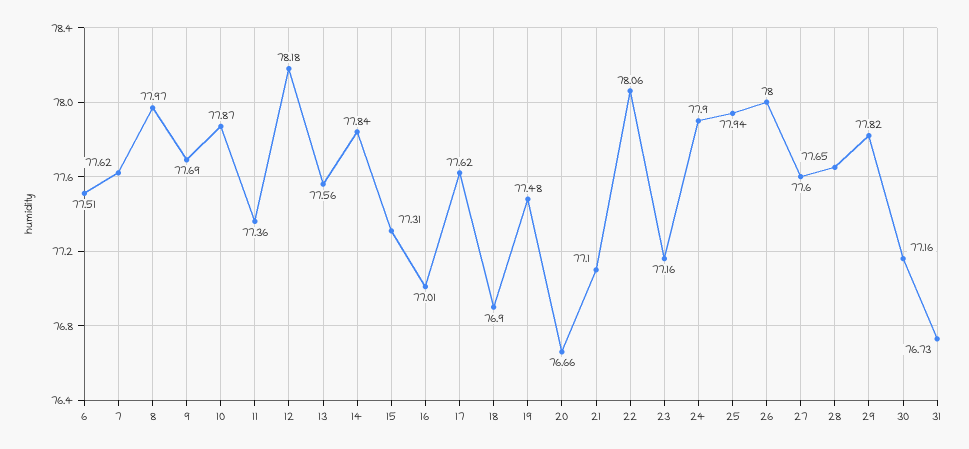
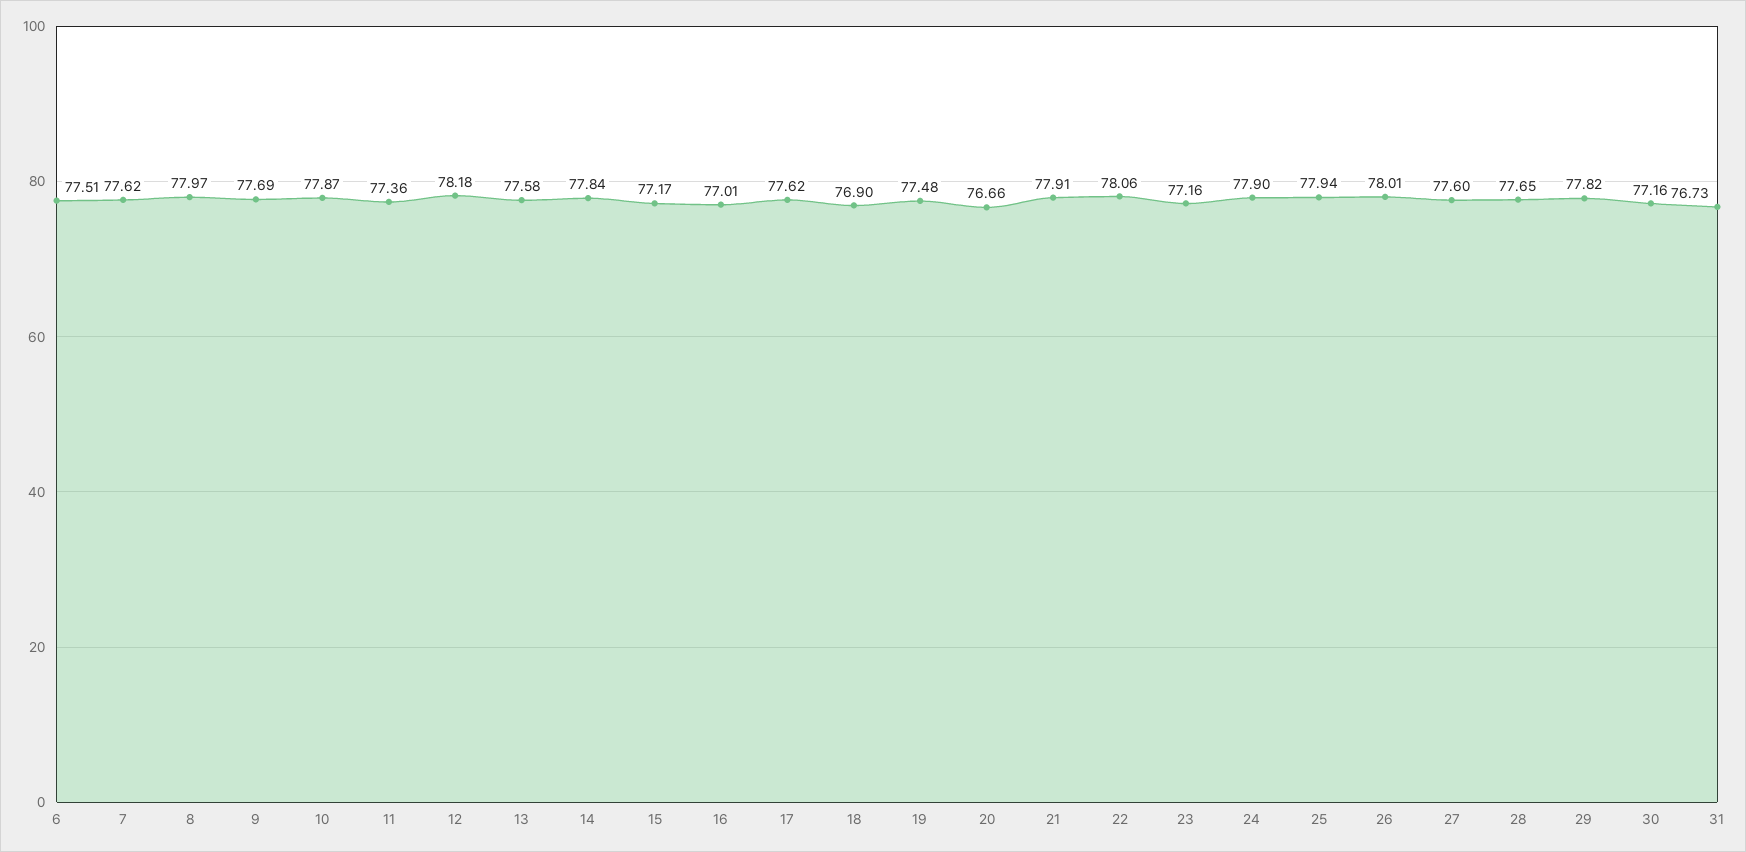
13: 77.56 -> 77.58
15: 77.31 -> 77.17
21: 77.1 -> 77.91
26: 78 -> 78.01

